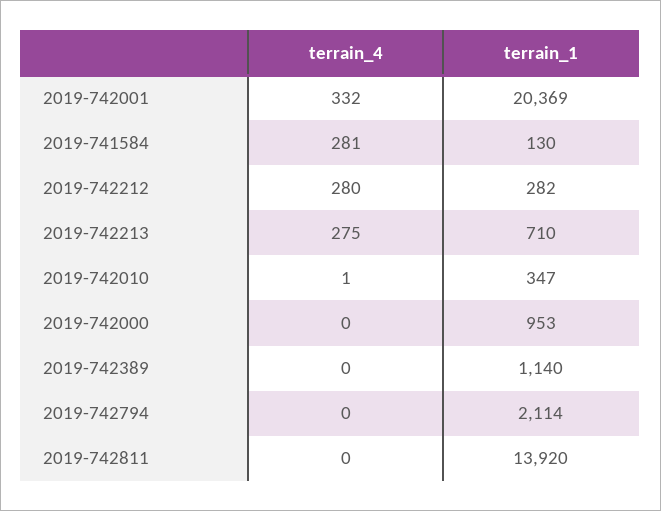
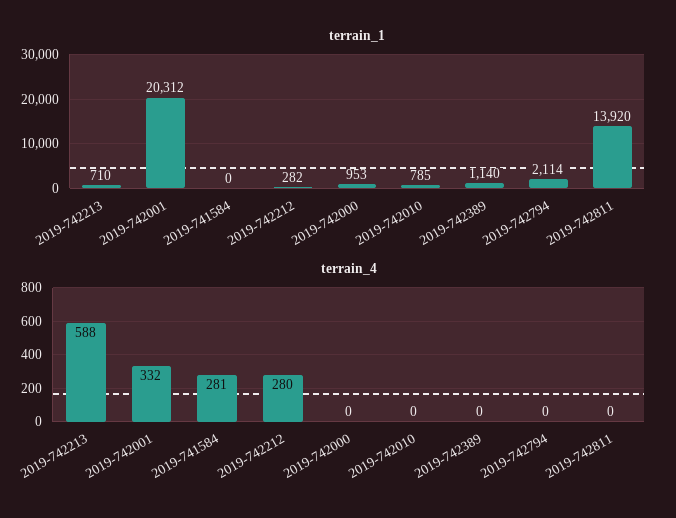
terrain_1, 2019-742001: 20369 -> 20312
terrain_1, 2019-741584: 130 -> 0
terrain_4, 2019-742213: 275 -> 588
terrain_4, 2019-742010: 1 -> 0
terrain_1, 2019-742010: 347 -> 785

